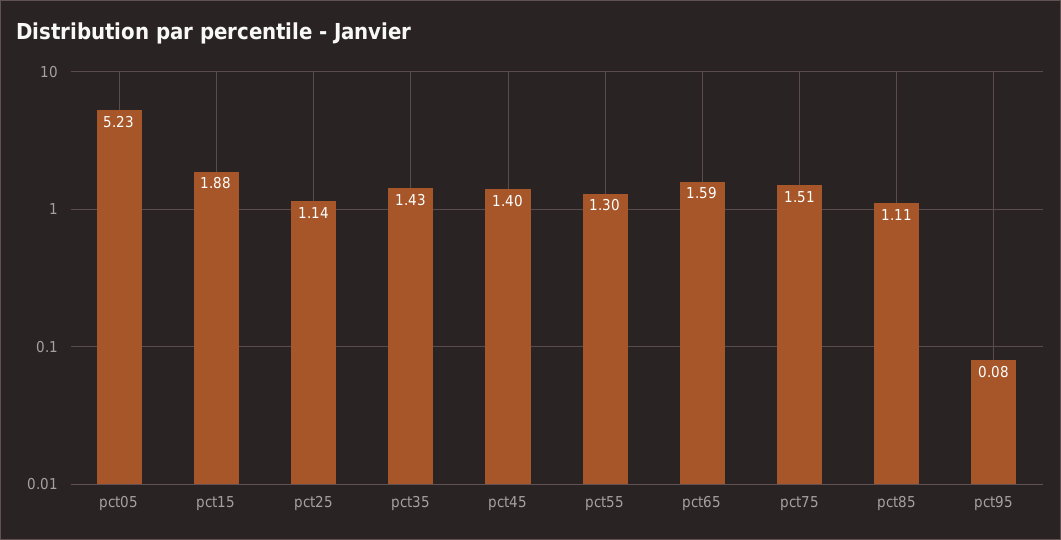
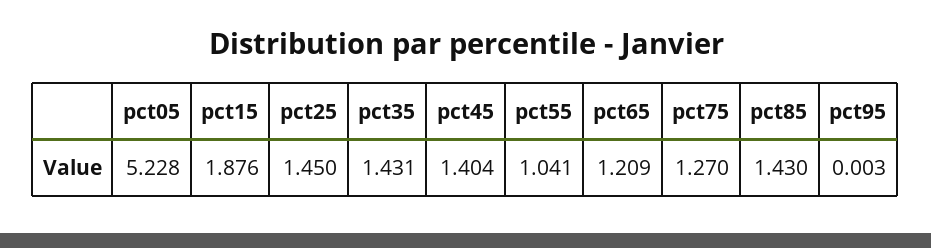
pct25: 1.14 -> 1.45
pct55: 1.3 -> 1.041
pct65: 1.59 -> 1.209
pct75: 1.51 -> 1.27
pct85: 1.11 -> 1.43
pct95: 0.08 -> 0.003

